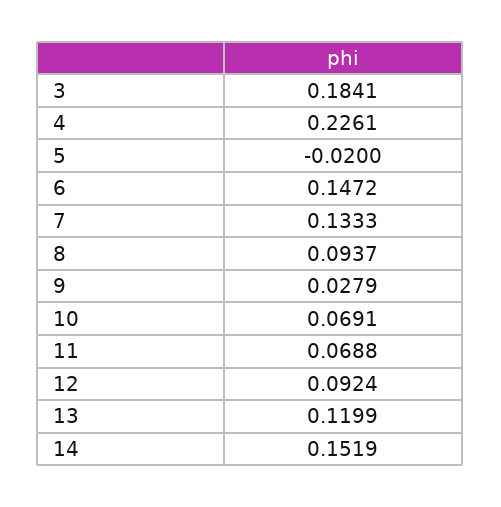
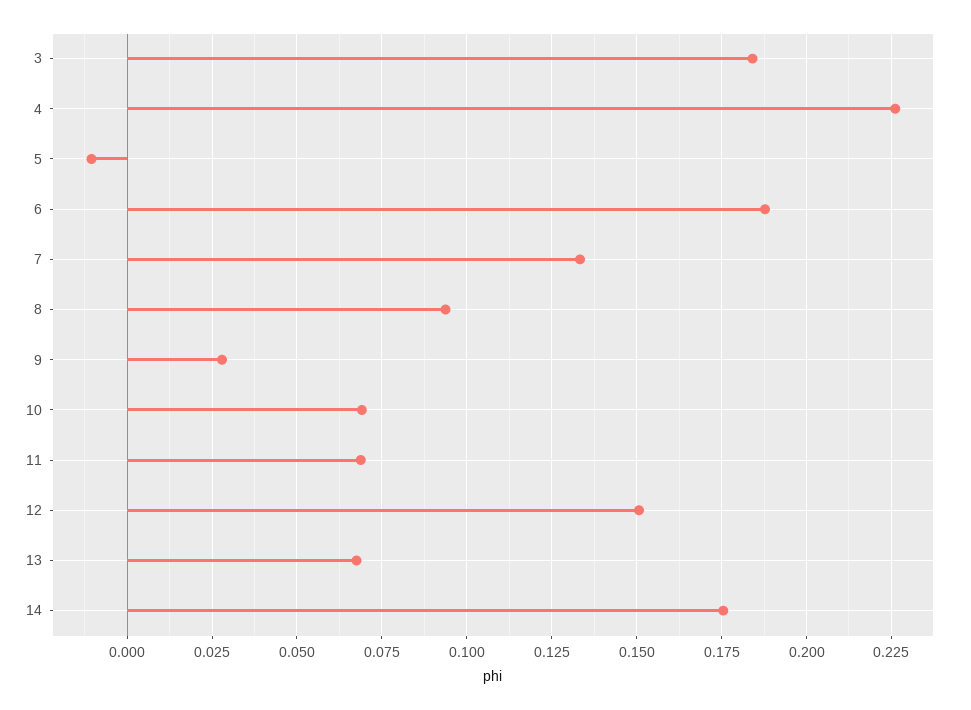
5: -0.02 -> -0.01
6: 0.1472 -> 0.1875
12: 0.0924 -> 0.15
13: 0.1199 -> 0.0675
14: 0.1519 -> 0.175

